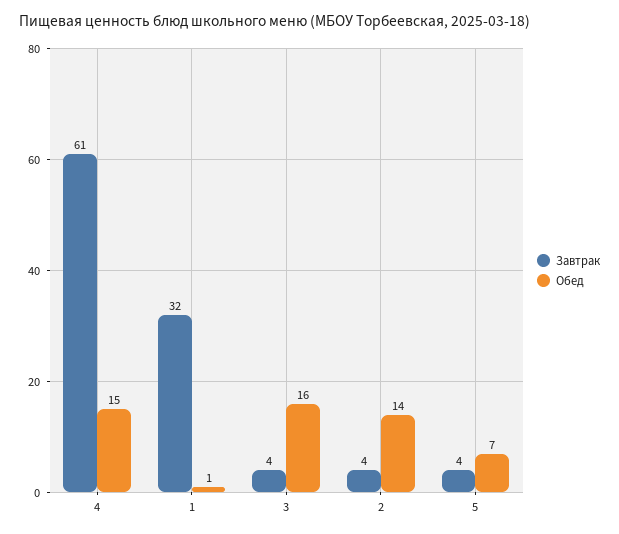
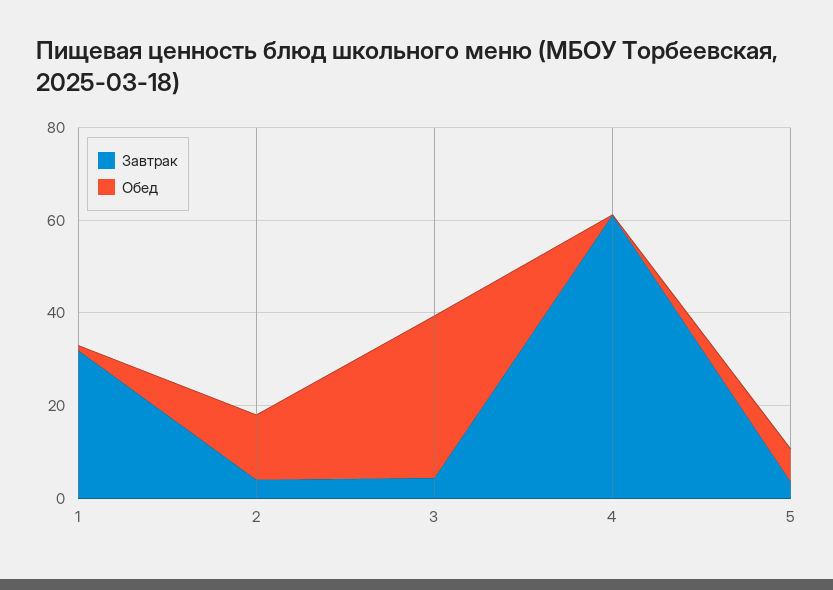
Обед, 4: 15 -> 0
Обед, 3: 16 -> 35

